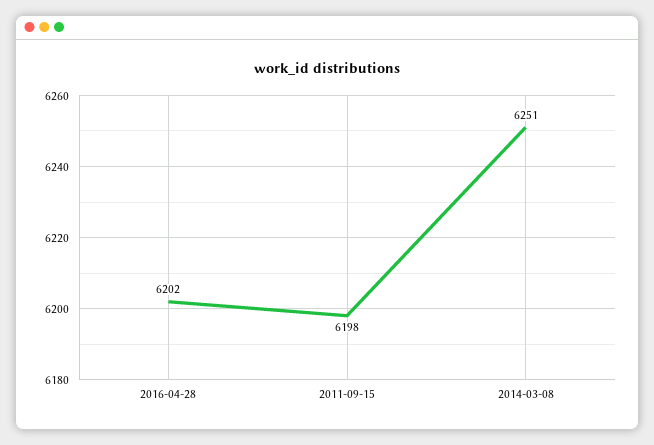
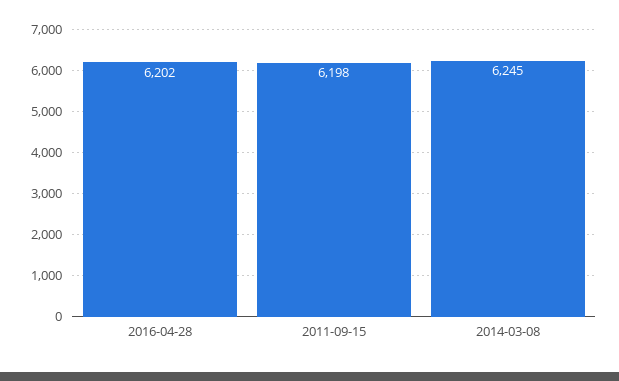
2014-03-08: 6251 -> 6245

